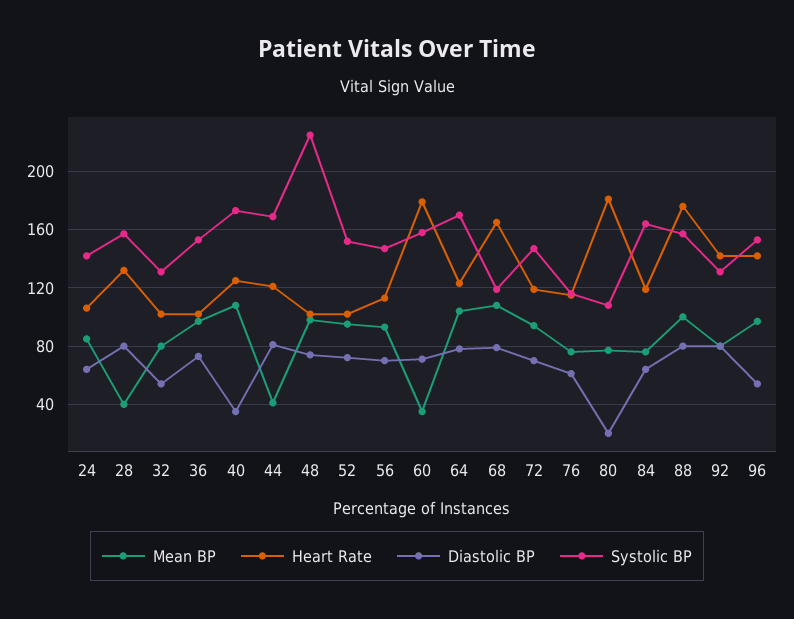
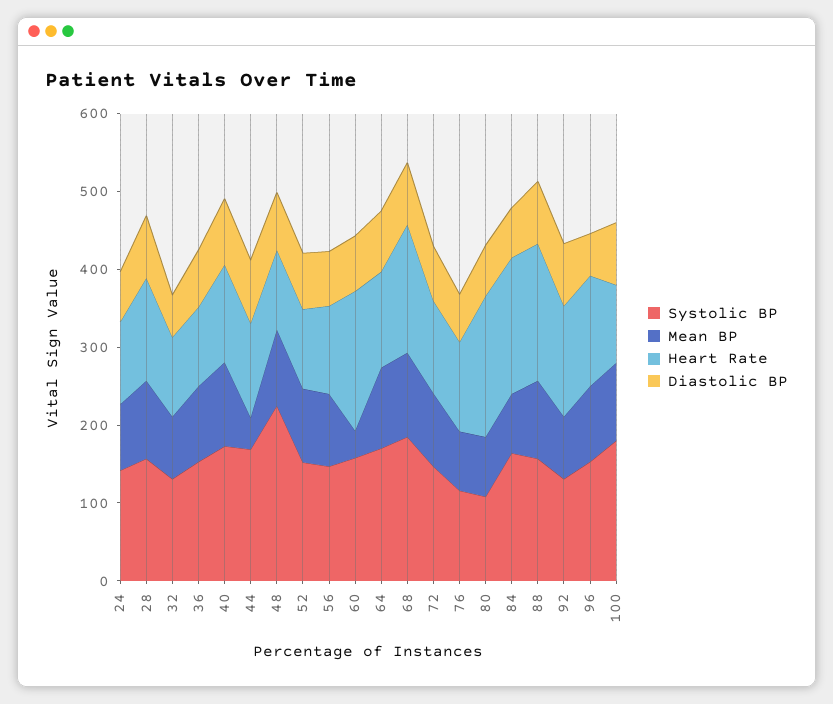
Mean BP, 28: 40 -> 100
Diastolic BP, 40: 35 -> 80
Systolic BP, 68: 120 -> 180
Diastolic BP, 80: 20 -> 60
Heart Rate, 84: 120 -> 180
Systolic BP, 100: none -> 180
Mean BP, 100: none -> 100
Heart Rate, 100: none -> 100
Diastolic BP, 100: none -> 80

